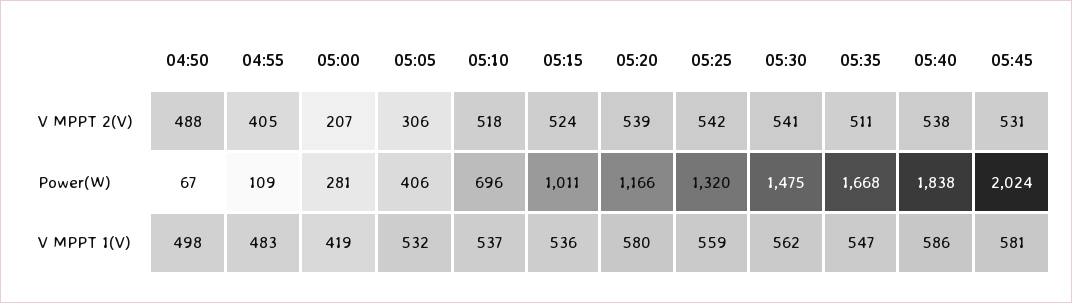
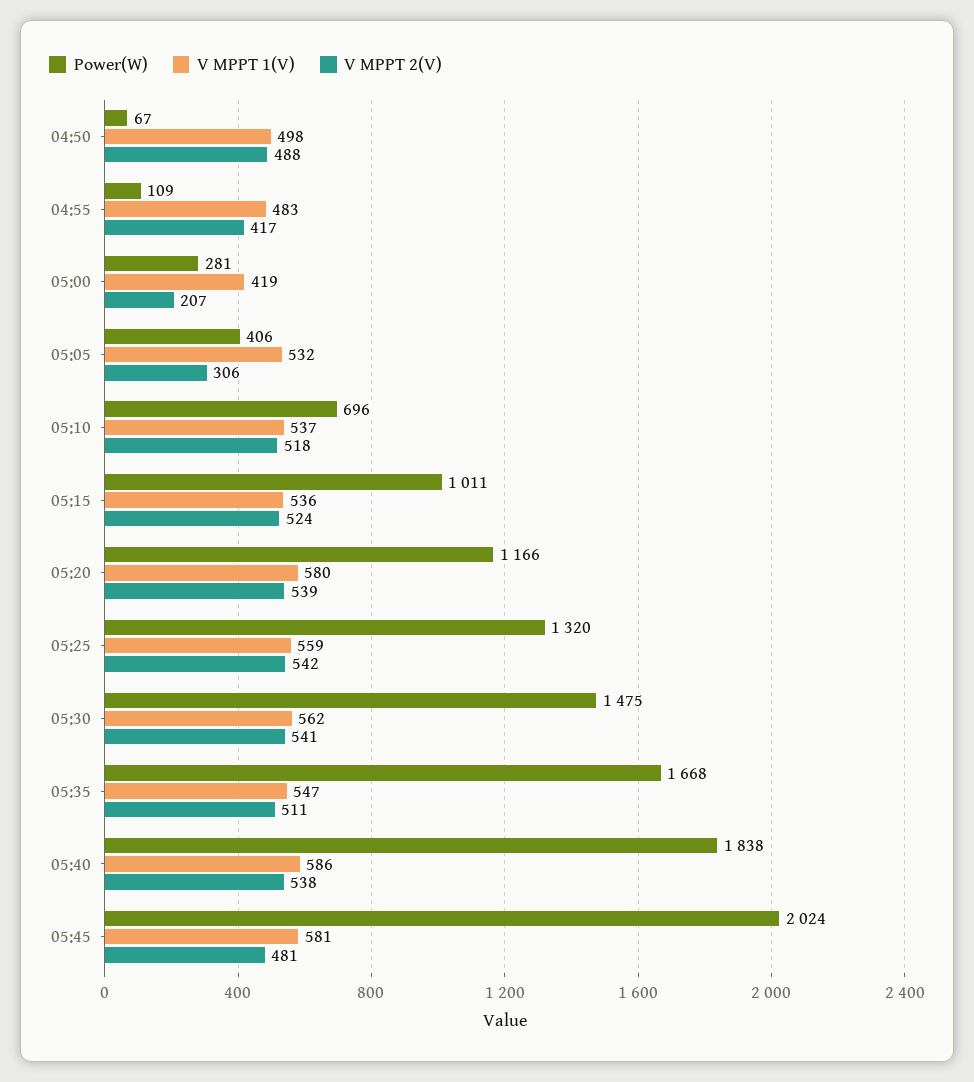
V MPPT 2(V), 04:55: 405 -> 417
V MPPT 2(V), 05:45: 531 -> 481

